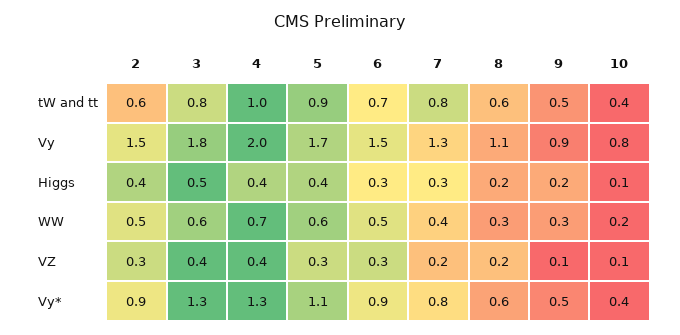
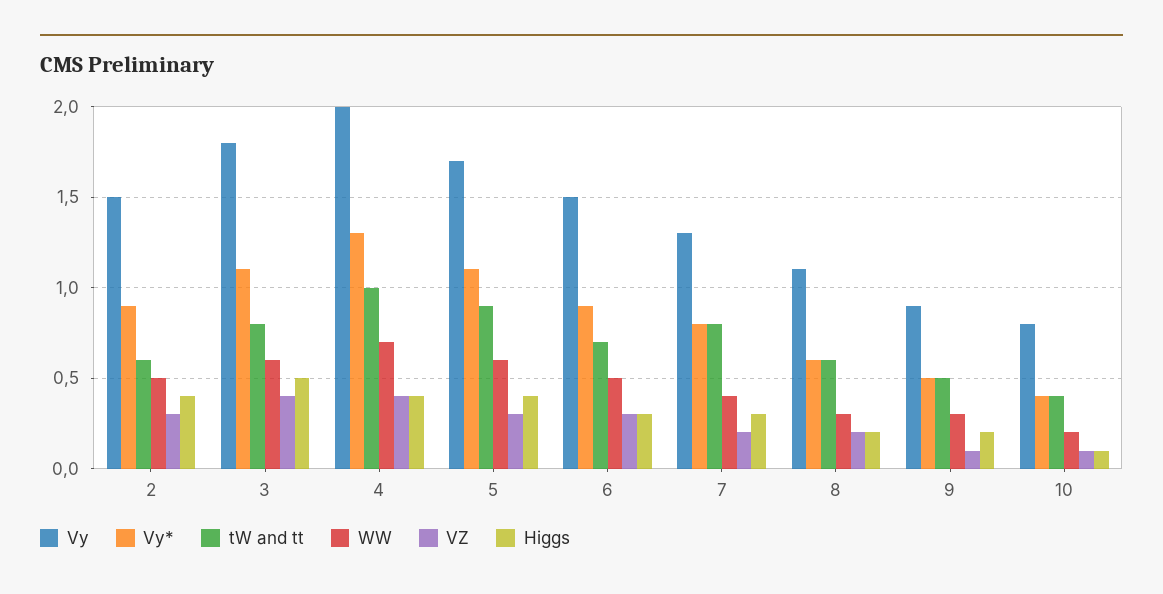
Vy*, 3: 1.3 -> 1.1

